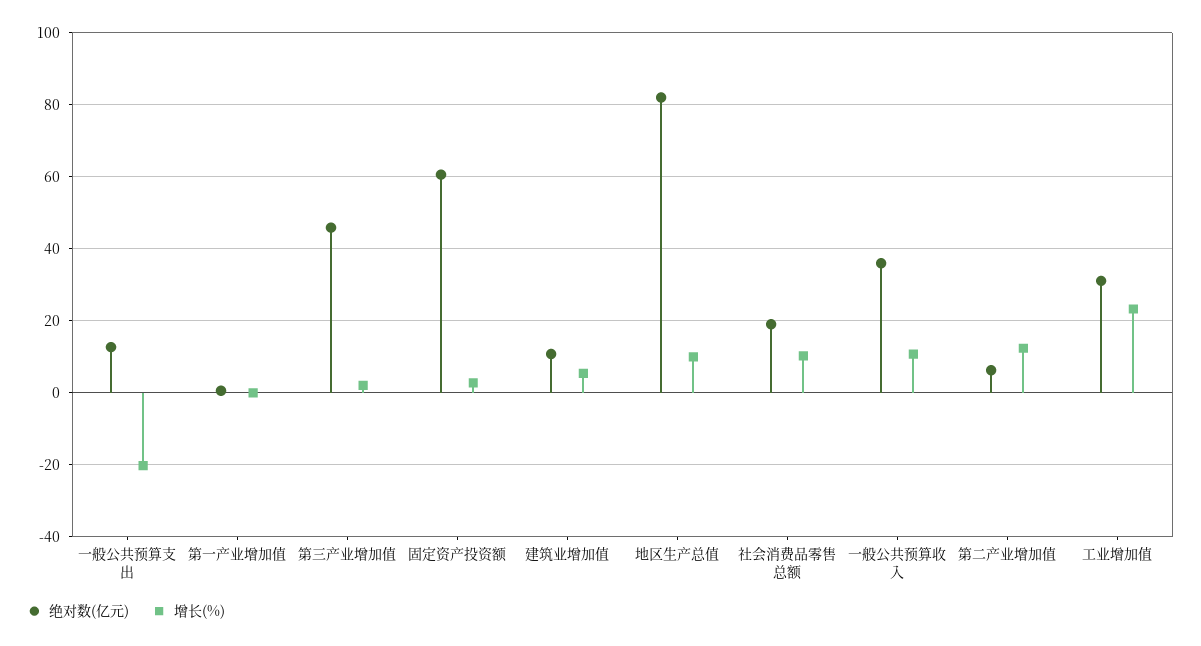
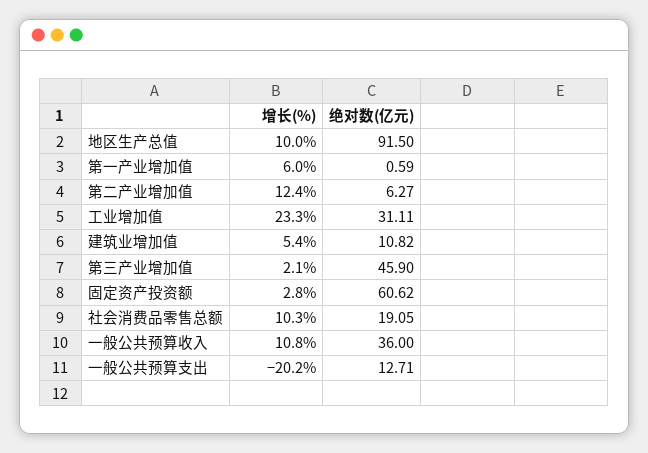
增长(%), 第一产业增加值: 0 -> 6
绝对数(亿元), 地区生产总值: 82 -> 91.5

